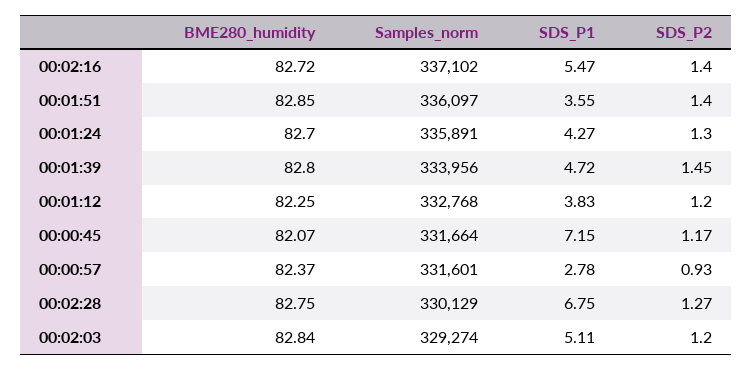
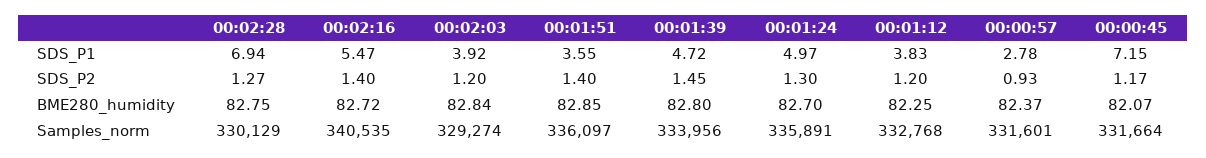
Samples_norm, 00:02:16: 337102 -> 340535
SDS_P1, 00:01:24: 4.27 -> 4.97
SDS_P1, 00:02:28: 6.75 -> 6.94
SDS_P1, 00:02:03: 5.11 -> 3.92

